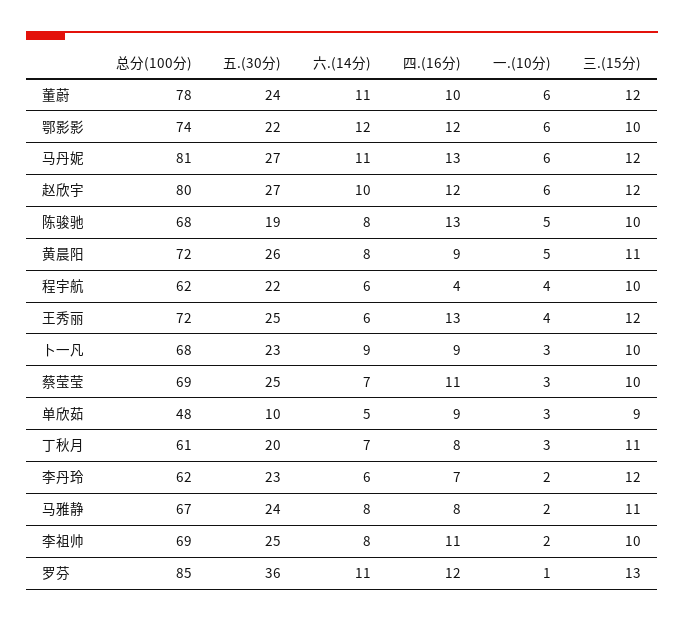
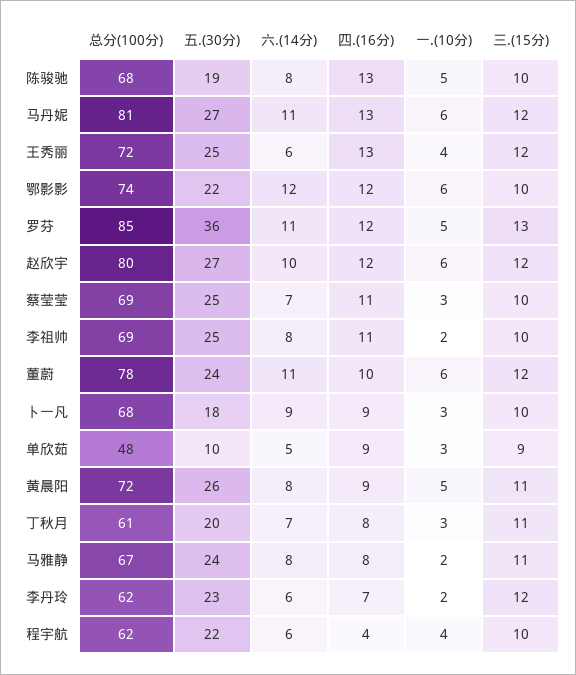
五.(30分), 卜一凡: 23 -> 18
一.(10分), 罗芬: 1 -> 5

